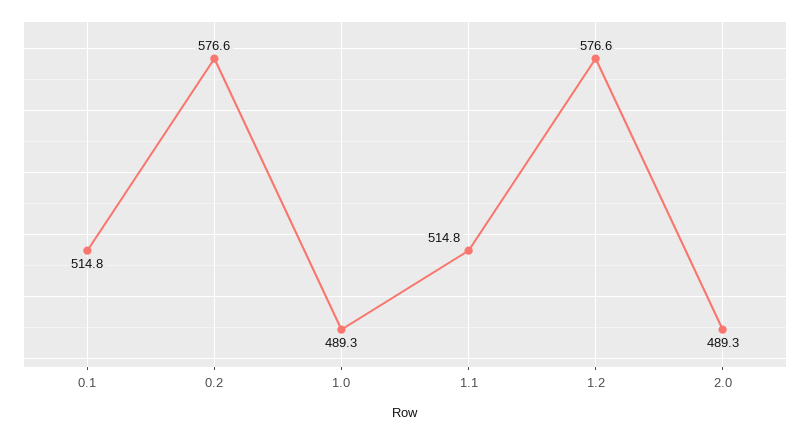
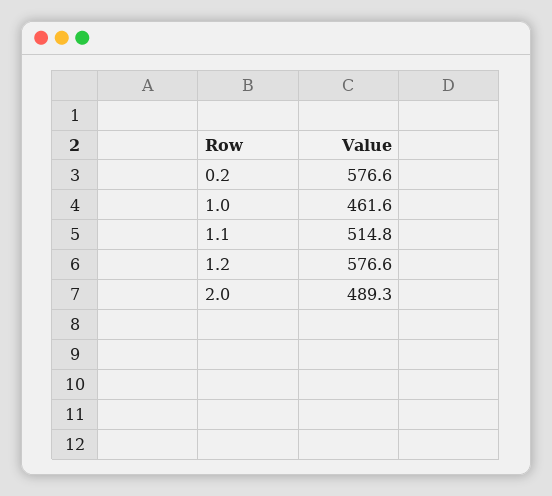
0.1: 514.8 -> none
1.0: 489.3 -> 461.6

